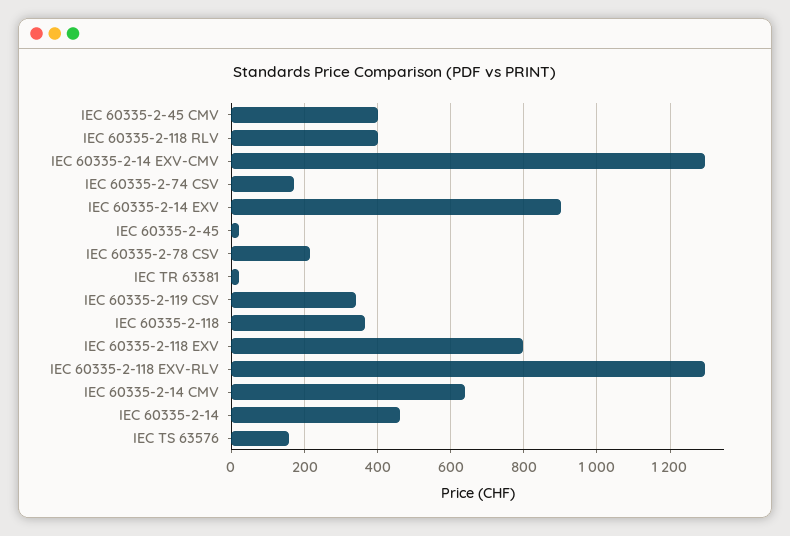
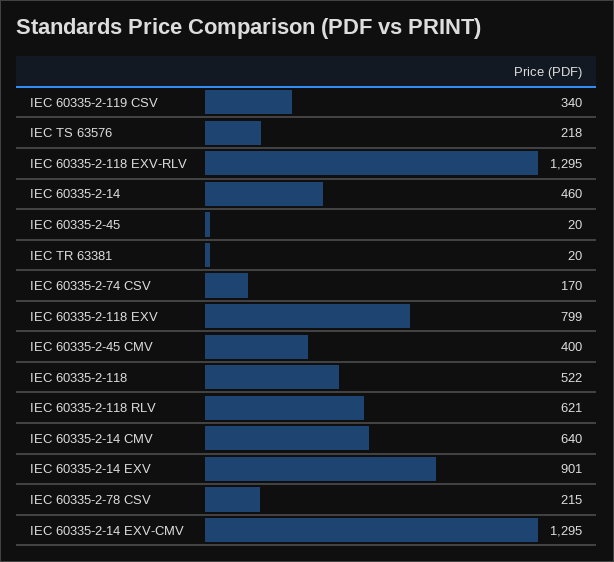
IEC 60335-2-118 RLV: 400 -> 621
IEC 60335-2-118: 360 -> 522
IEC TS 63576: 160 -> 218

